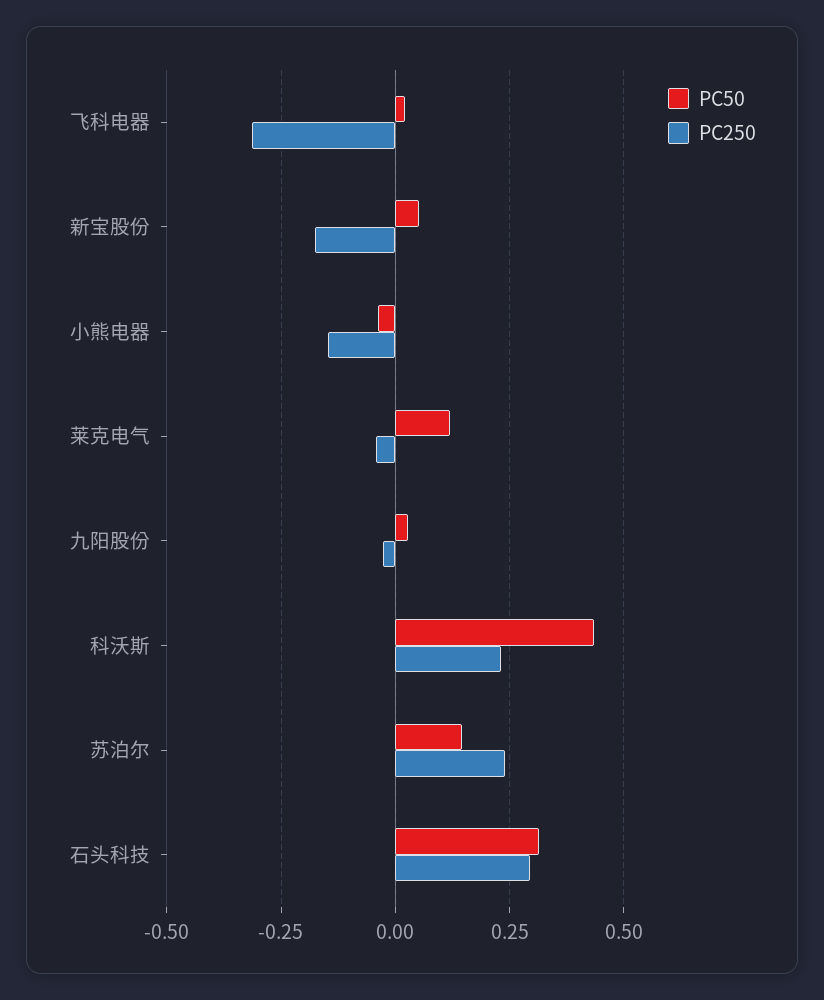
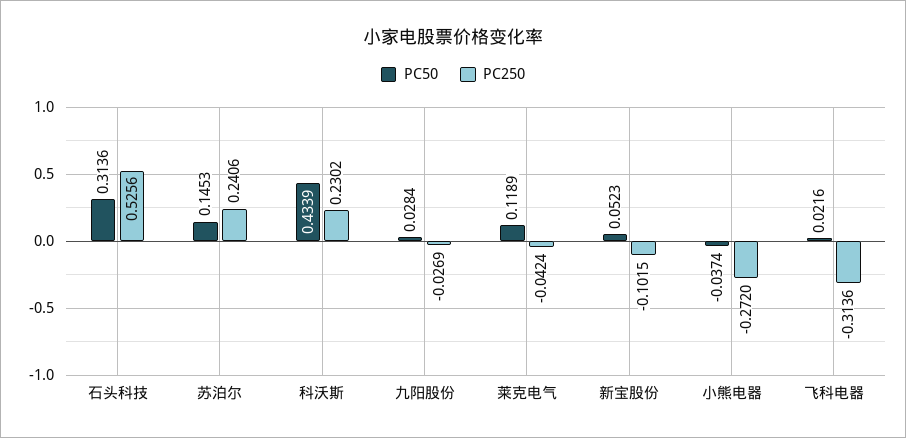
PC250, 新宝股份: -0.175 -> -0.1015
PC250, 小熊电器: -0.15 -> -0.272
PC250, 石头科技: 0.3 -> 0.5256

